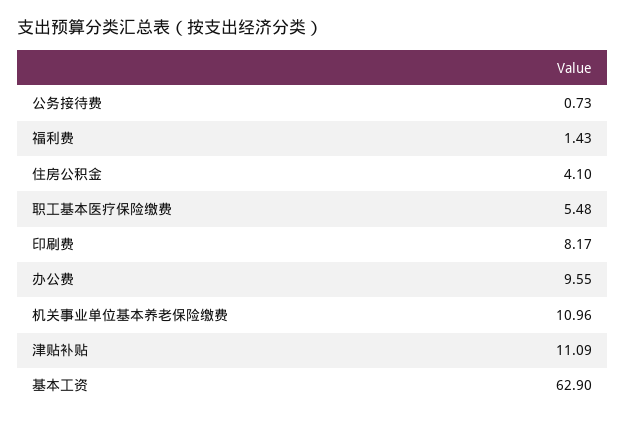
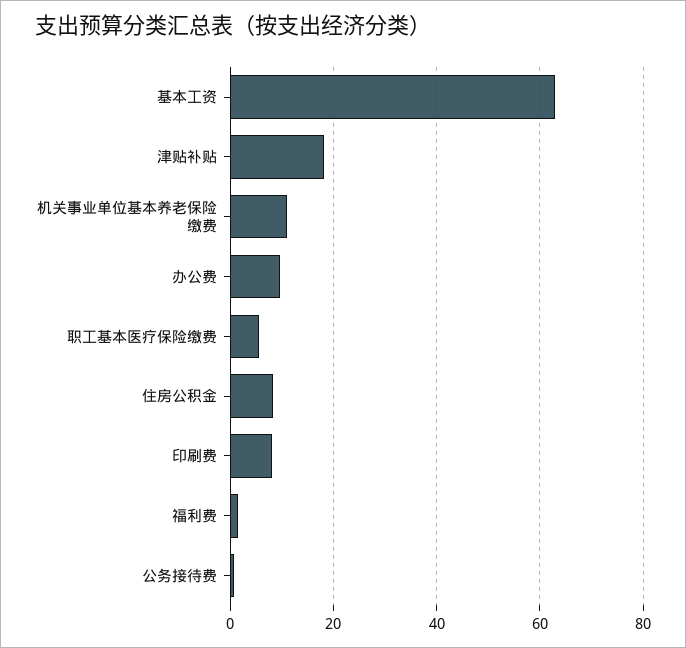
住房公积金: 4.1 -> 8
津贴补贴: 11.09 -> 18

